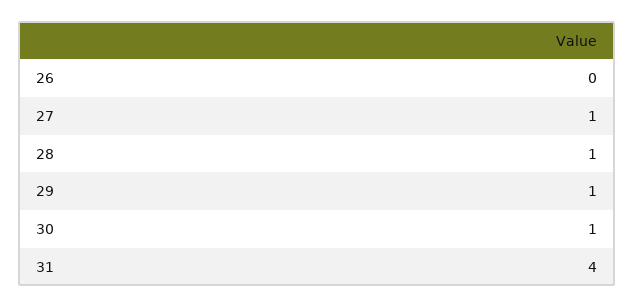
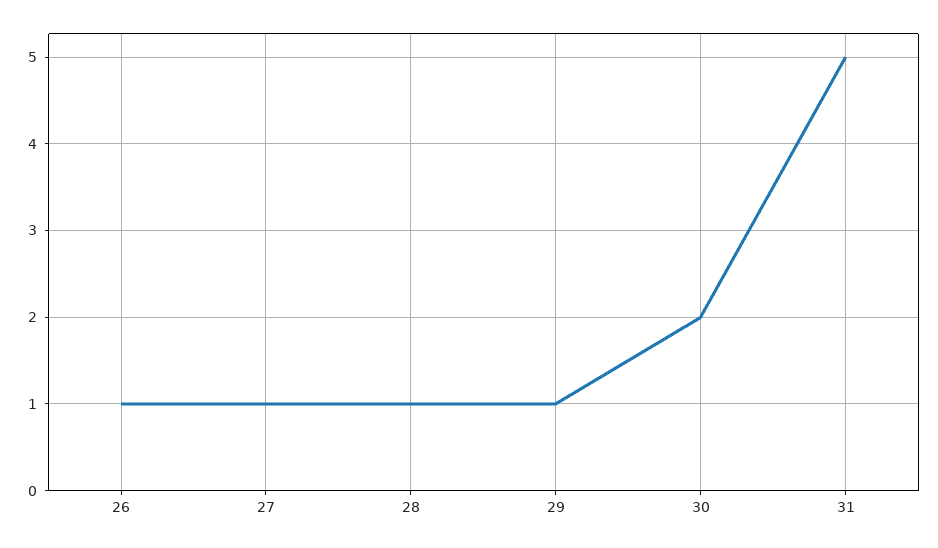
26: 0 -> 1
30: 1 -> 2
31: 4 -> 5

